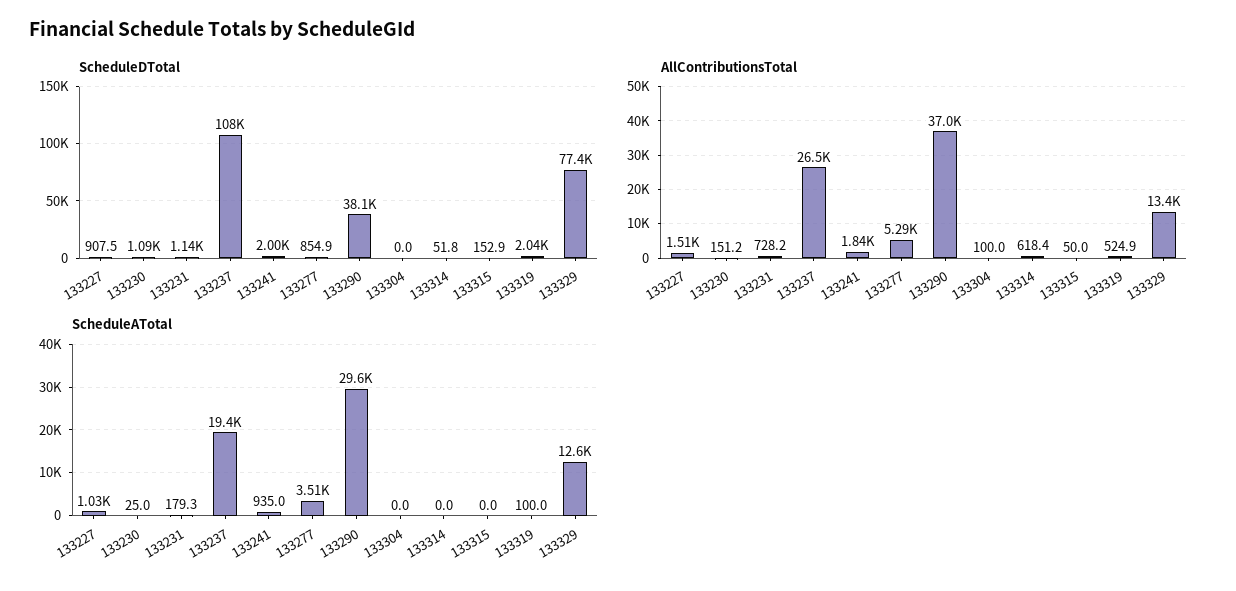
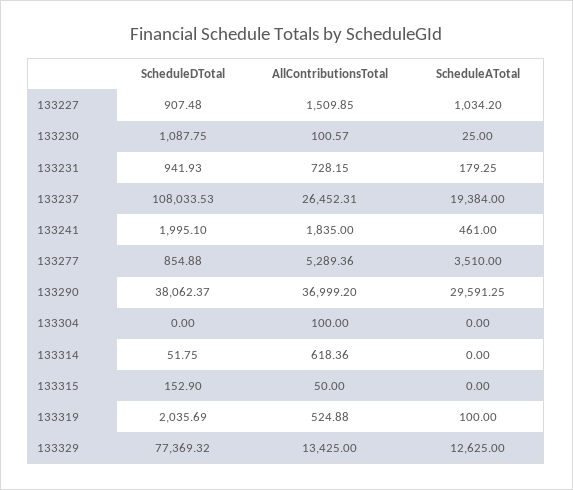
ScheduleDTotal, 133231: 1140 -> 941.93
AllContributionsTotal, 133230: 151.2 -> 100.57
ScheduleATotal, 133241: 935 -> 461

